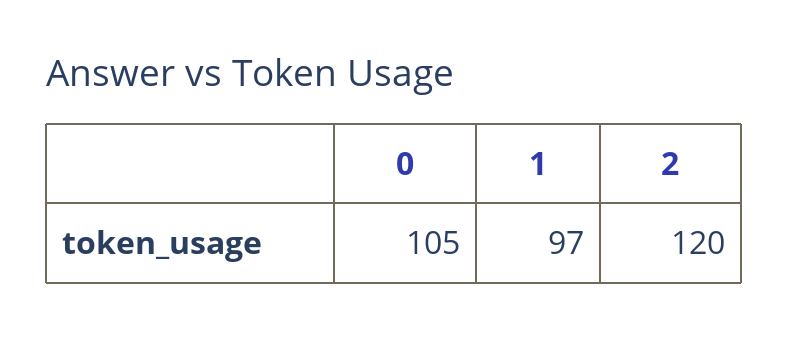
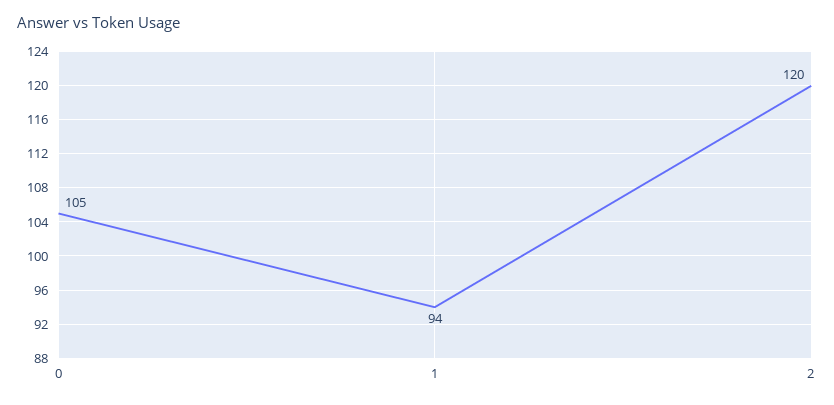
1: 97 -> 94

